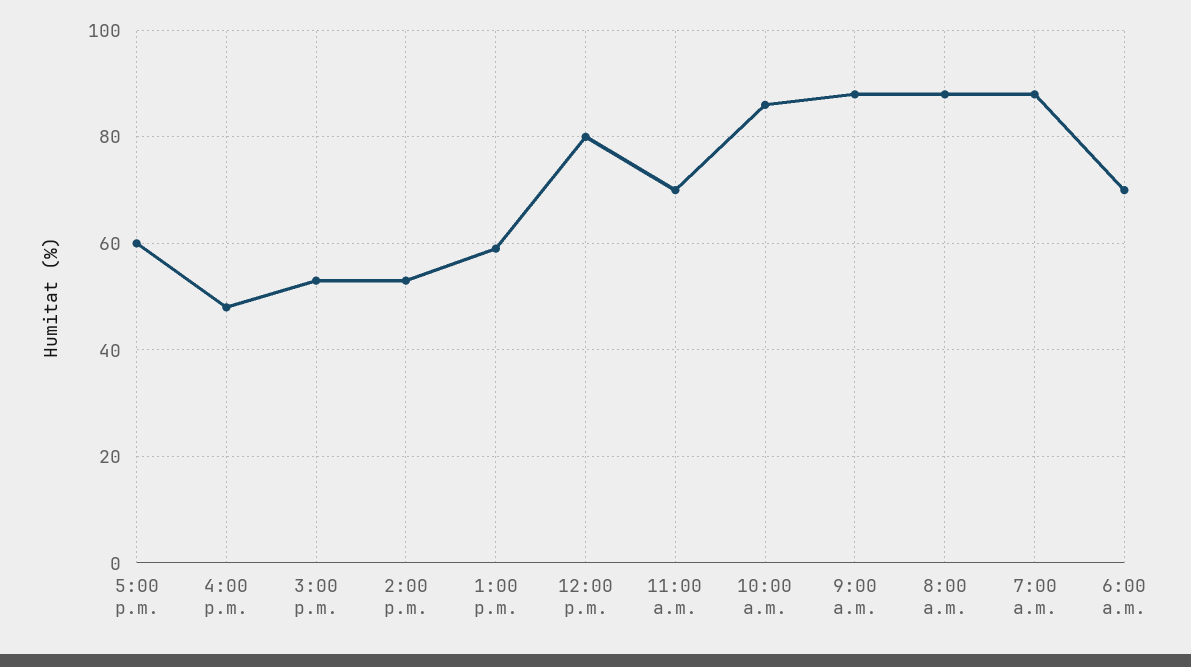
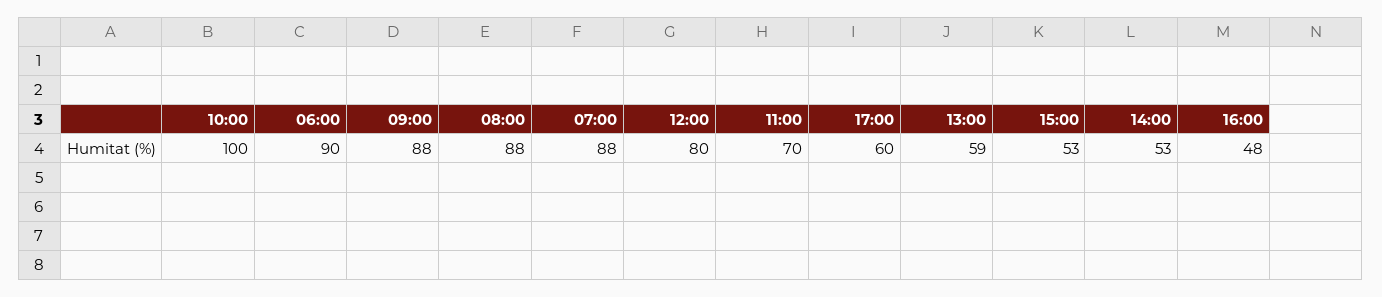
10:00 a.m.: 85 -> 100
6:00 a.m.: 70 -> 90

